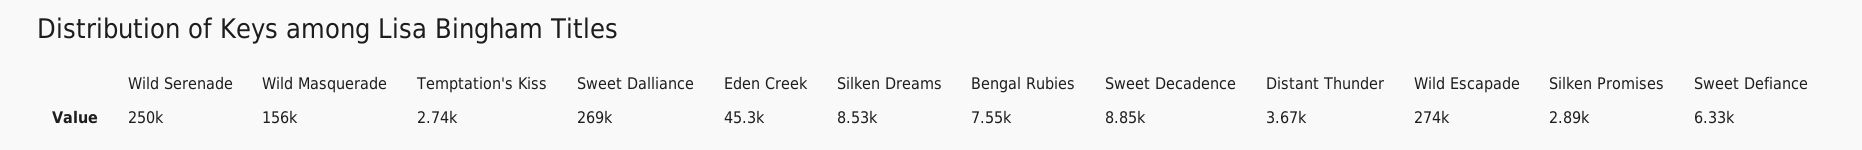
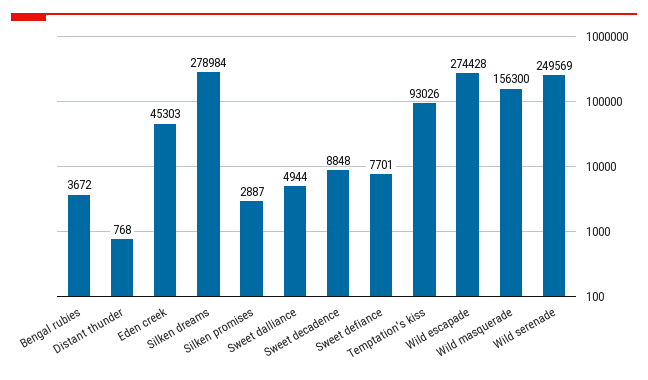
Temptation's Kiss: 2740 -> 93026
Sweet Dalliance: 269000 -> 4944
Silken Dreams: 8530 -> 278984
Bengal Rubies: 7550 -> 3672
Distant Thunder: 3670 -> 768
Sweet Defiance: 6330 -> 7701

